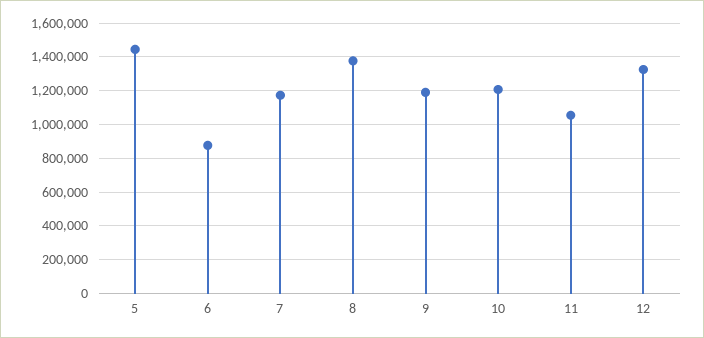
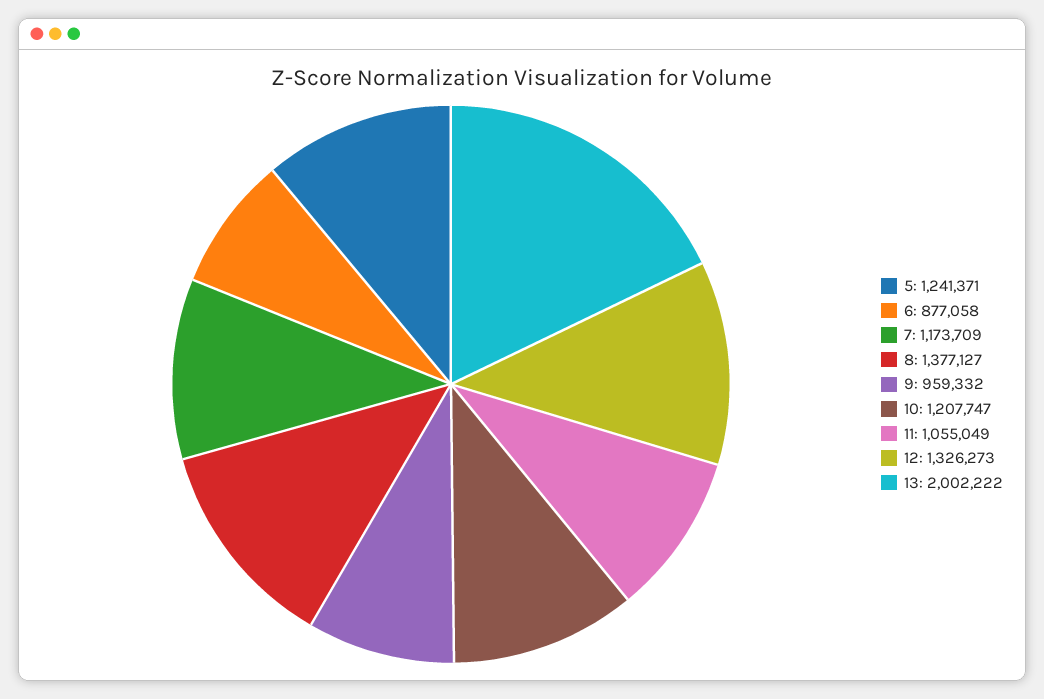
5: 1450000 -> 1241371
9: 1200000 -> 959332
13: none -> 2002222

